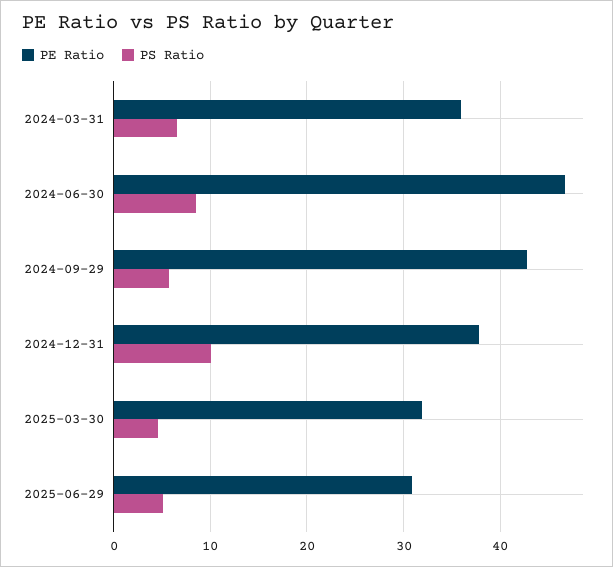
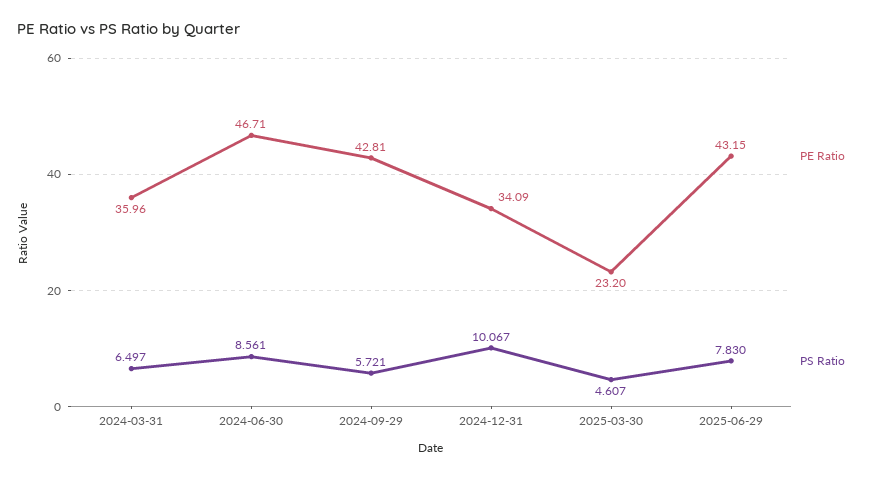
PE Ratio, 2024-12-31: 38 -> 34.09
PE Ratio, 2025-03-30: 32 -> 23.2
PE Ratio, 2025-06-29: 31 -> 43.15
PS Ratio, 2025-06-29: 5 -> 7.83

